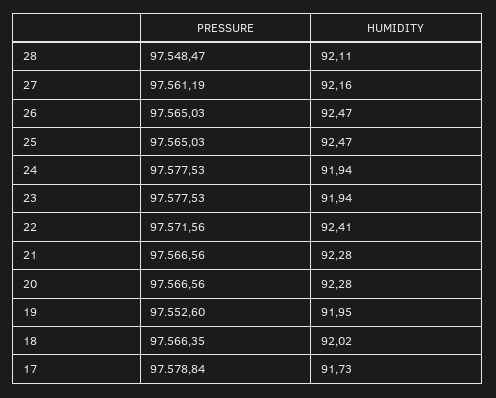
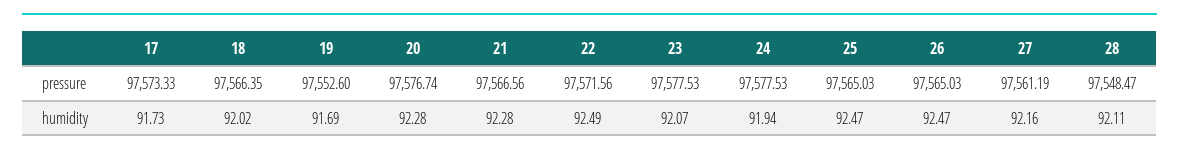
HUMIDITY, 23: 91.94 -> 92.07
HUMIDITY, 22: 92.41 -> 92.49
PRESSURE, 20: 97566.56 -> 97576.74
HUMIDITY, 19: 91.95 -> 91.69
PRESSURE, 17: 97578.84 -> 97573.33

